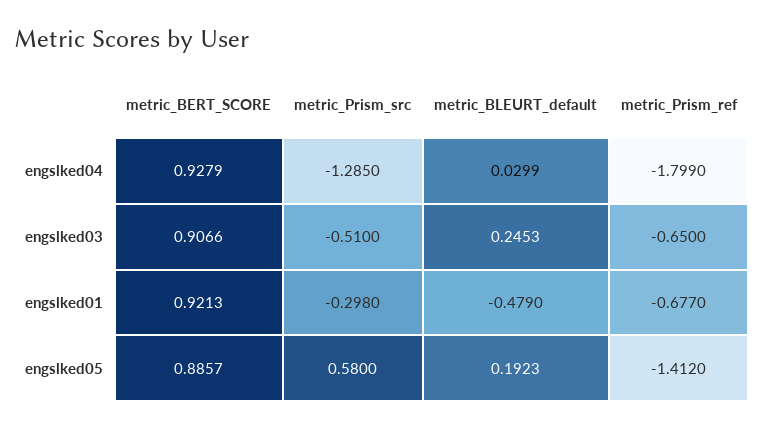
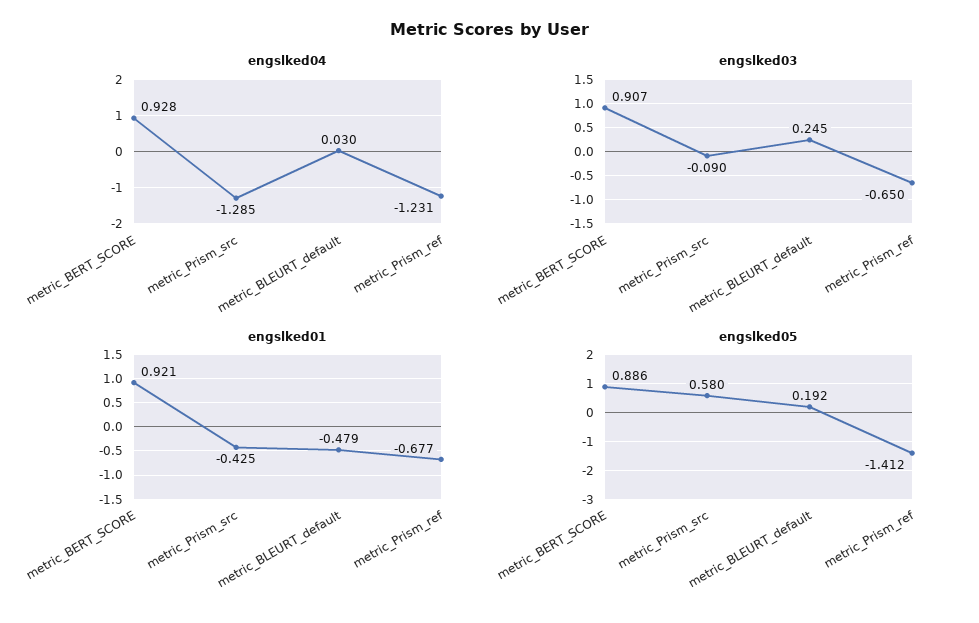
engslked04, metric_Prism_ref: -1.799 -> -1.231
engslked03, metric_Prism_src: -0.51 -> -0.09
engslked01, metric_Prism_src: -0.298 -> -0.425

